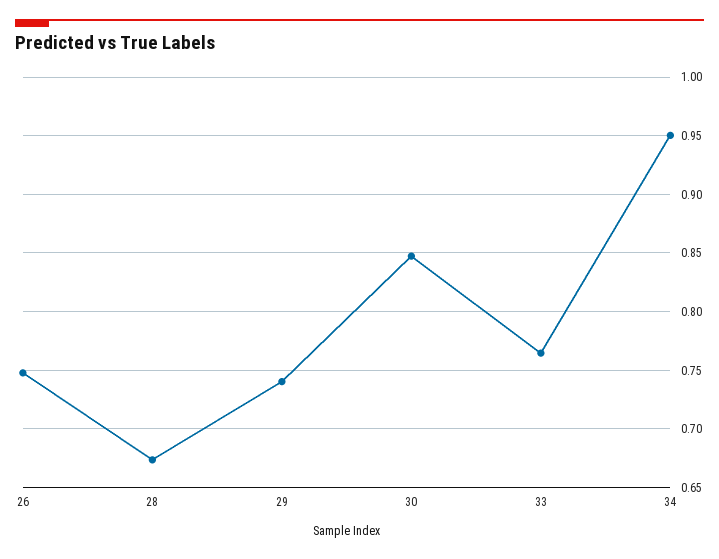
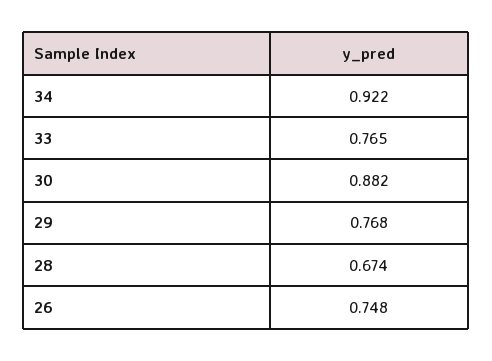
29: 0.74 -> 0.768
30: 0.85 -> 0.882
34: 0.95 -> 0.922

